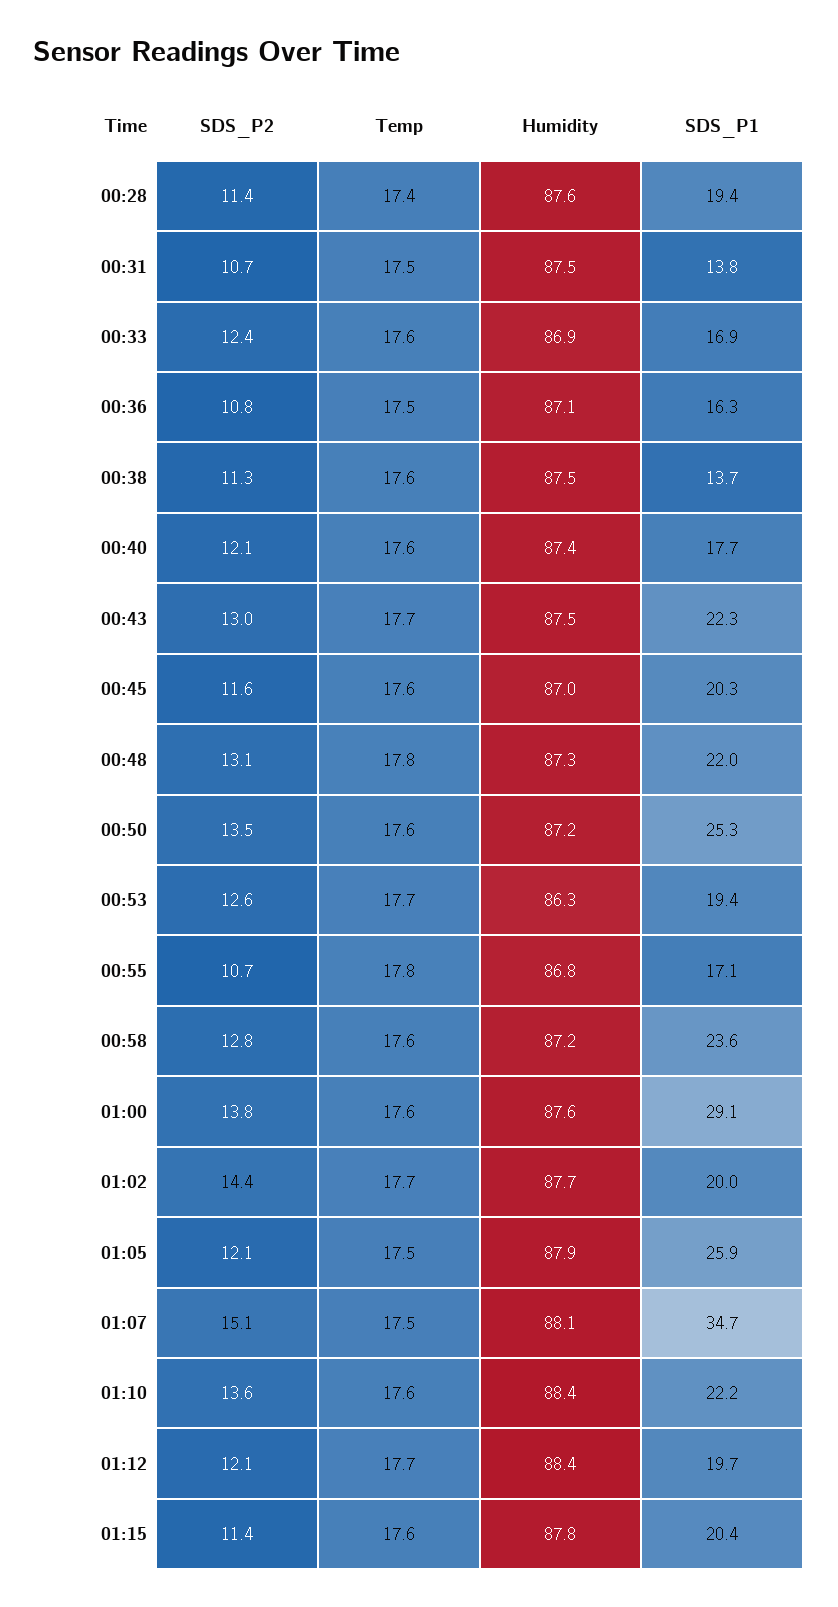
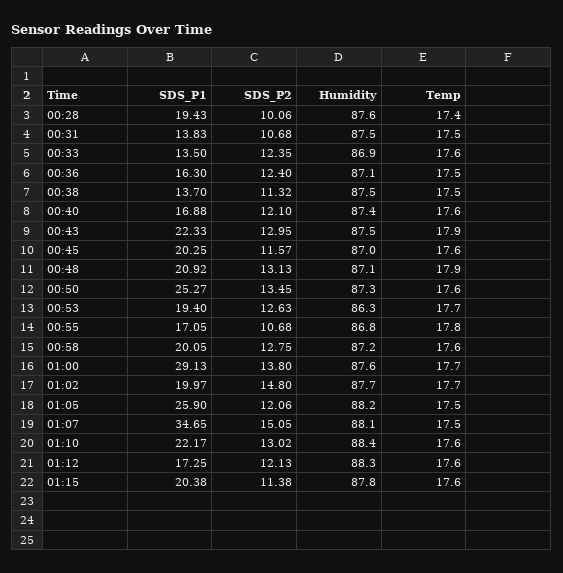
SDS_P2, 00:28: 11.4 -> 10.06
SDS_P1, 00:33: 16.9 -> 13.5
SDS_P2, 00:36: 10.8 -> 12.4
Temp, 00:38: 17.6 -> 17.5
SDS_P1, 00:40: 17.7 -> 16.88
Temp, 00:43: 17.7 -> 17.9
Temp, 00:48: 17.8 -> 17.9
Humidity, 00:48: 87.3 -> 87.1
SDS_P1, 00:48: 22 -> 20.92
Humidity, 00:50: 87.2 -> 87.3
SDS_P1, 00:58: 23.6 -> 20.05
Temp, 01:00: 17.6 -> 17.7
SDS_P2, 01:02: 14.4 -> 14.8
Humidity, 01:05: 87.9 -> 88.2
SDS_P2, 01:10: 13.6 -> 13.02
Temp, 01:12: 17.7 -> 17.6
Humidity, 01:12: 88.4 -> 88.3
SDS_P1, 01:12: 19.7 -> 17.25

